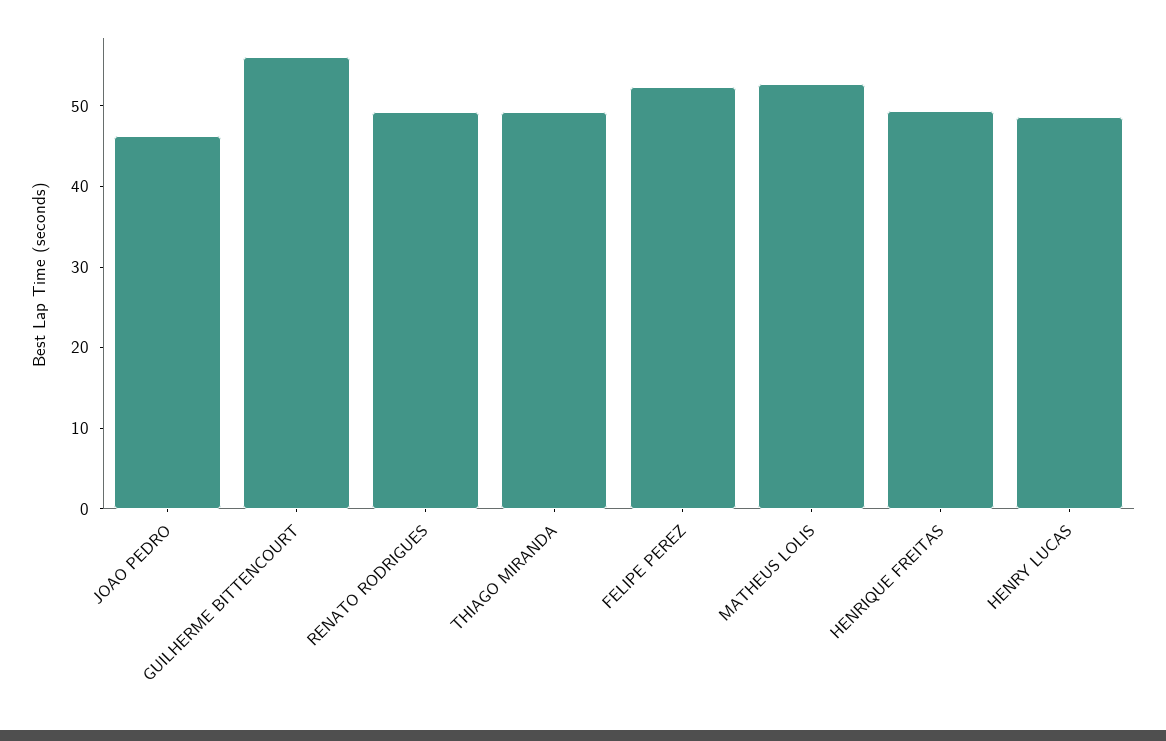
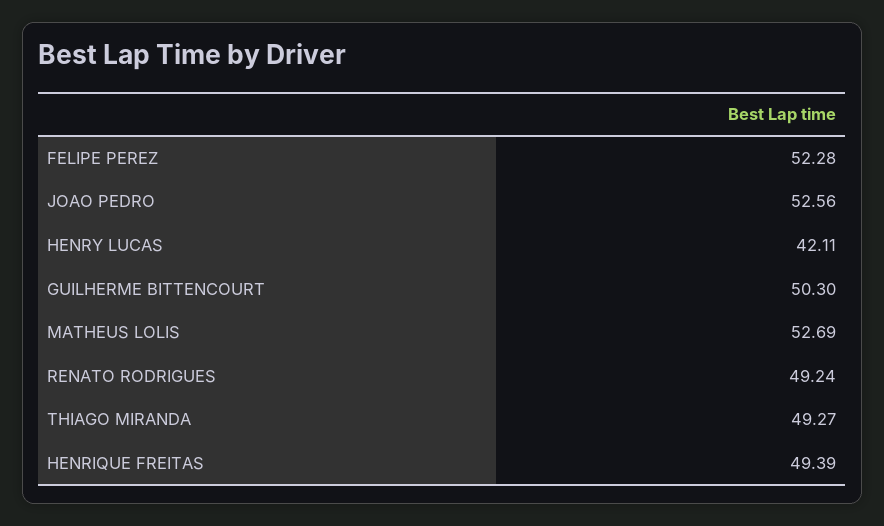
JOAO PEDRO: 46 -> 52.56
GUILHERME BITTENCOURT: 56 -> 50.3
HENRY LUCAS: 48 -> 42.11

